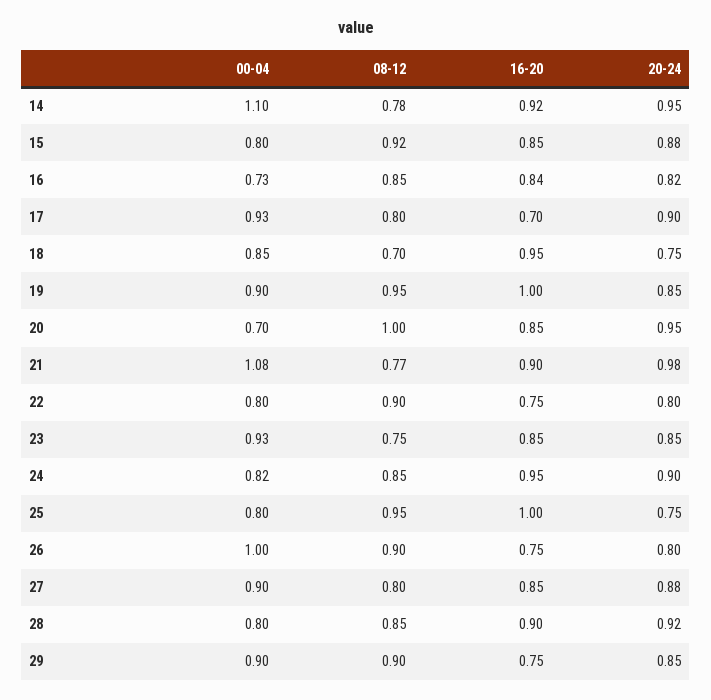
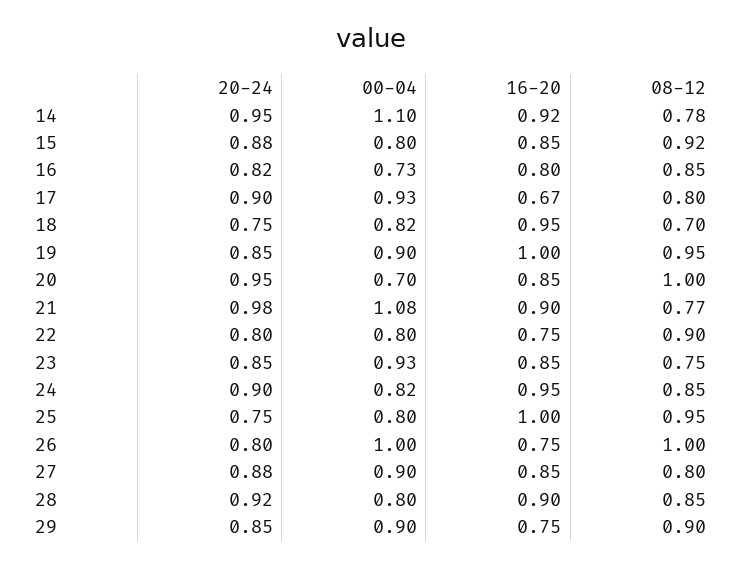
16-20, 16: 0.84 -> 0.8
16-20, 17: 0.7 -> 0.67
00-04, 18: 0.85 -> 0.82
08-12, 26: 0.9 -> 1

